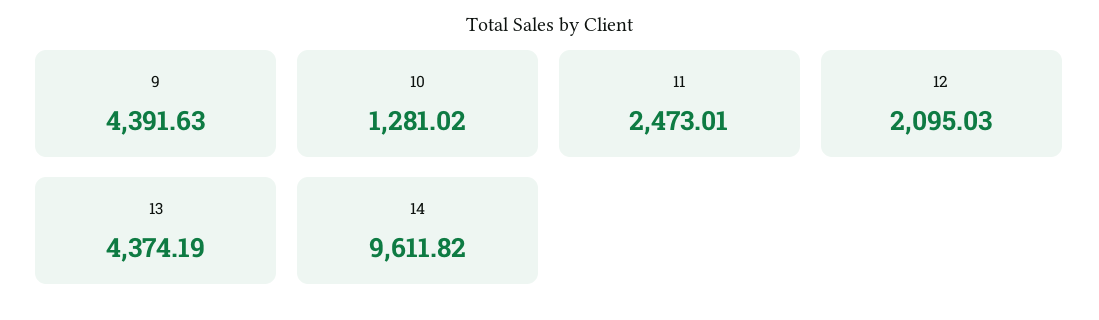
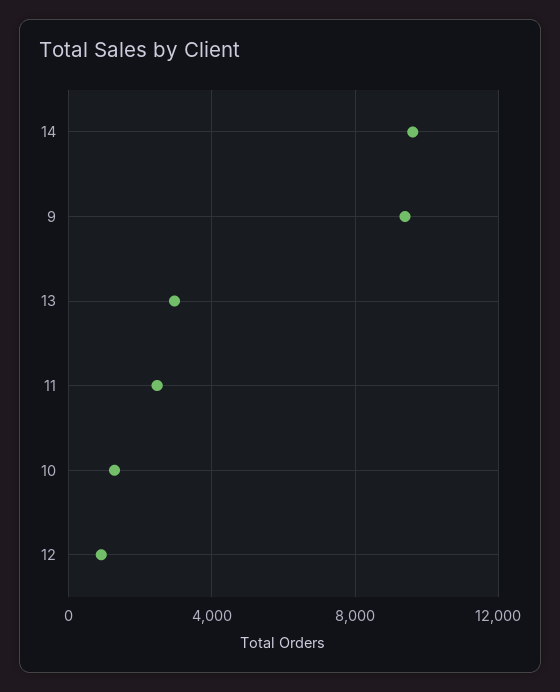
9: 4391.63 -> 9500
12: 2095.03 -> 1000
13: 4374.19 -> 3000

